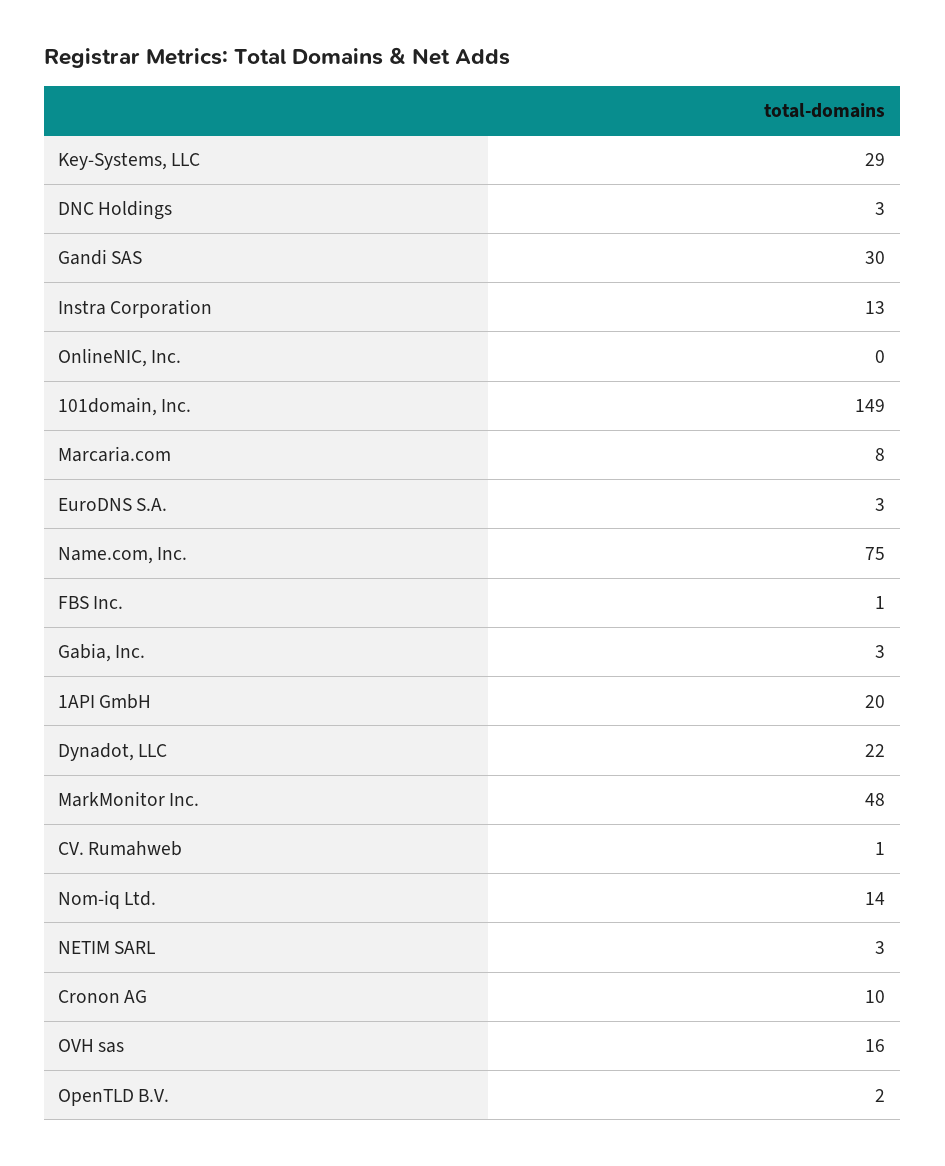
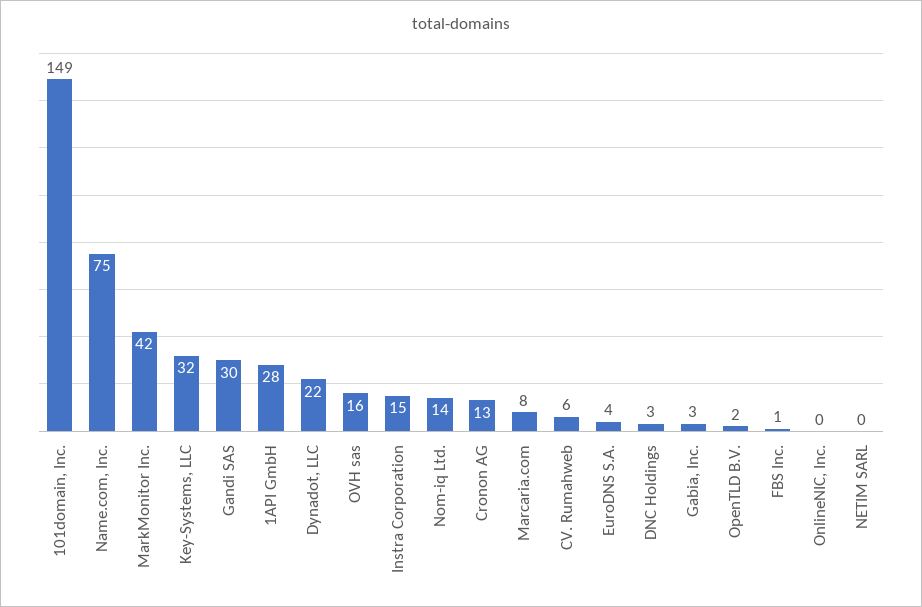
Key-Systems, LLC: 29 -> 32
Instra Corporation: 13 -> 15
EuroDNS S.A.: 3 -> 4
1API GmbH: 20 -> 28
MarkMonitor Inc.: 48 -> 42
CV. Rumahweb: 1 -> 6
NETIM SARL: 3 -> 0
Cronon AG: 10 -> 13

